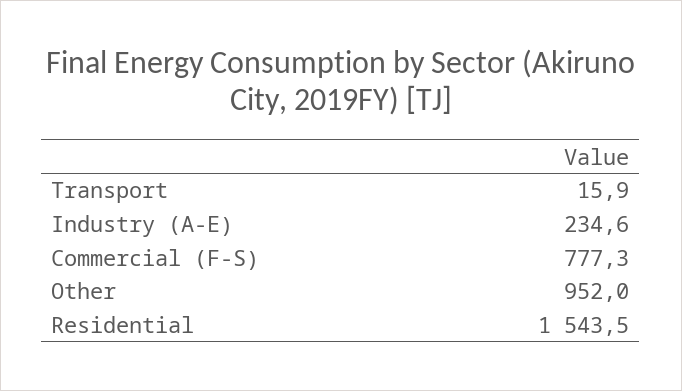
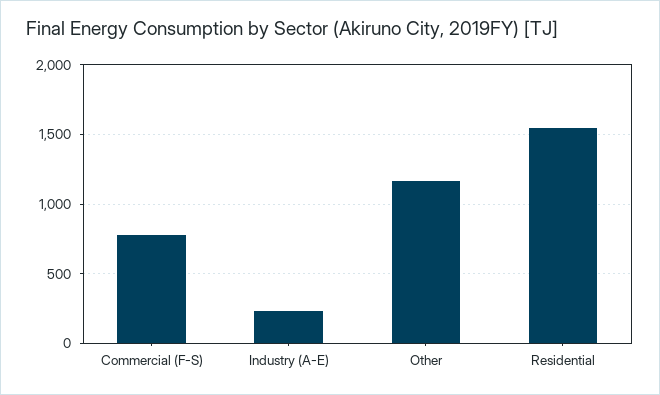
Transport: 15.9 -> none
Other: 952 -> 1150

